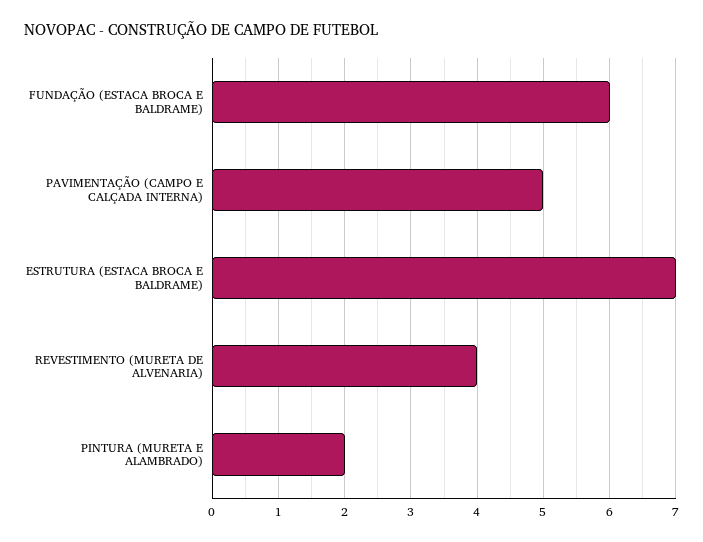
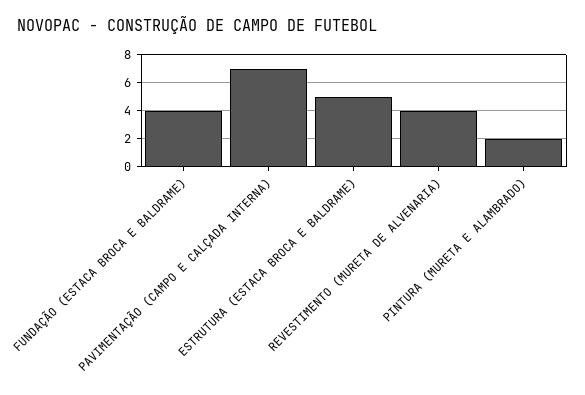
FUNDAÇÃO (ESTACA BROCA E BALDRAME): 6 -> 4
PAVIMENTAÇÃO (CAMPO E CALÇADA INTERNA): 5 -> 7
ESTRUTURA (ESTACA BROCA E BALDRAME): 7 -> 5

